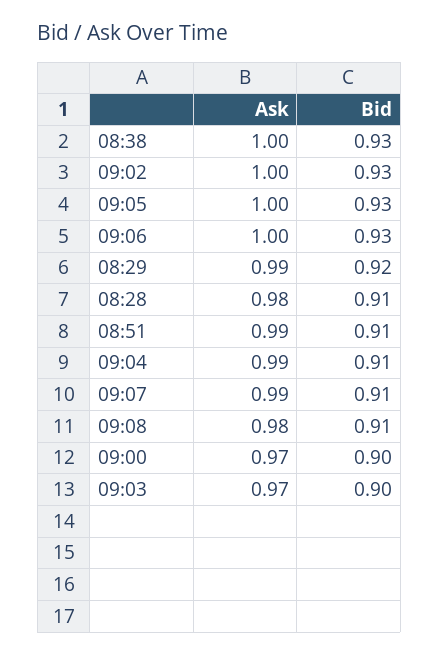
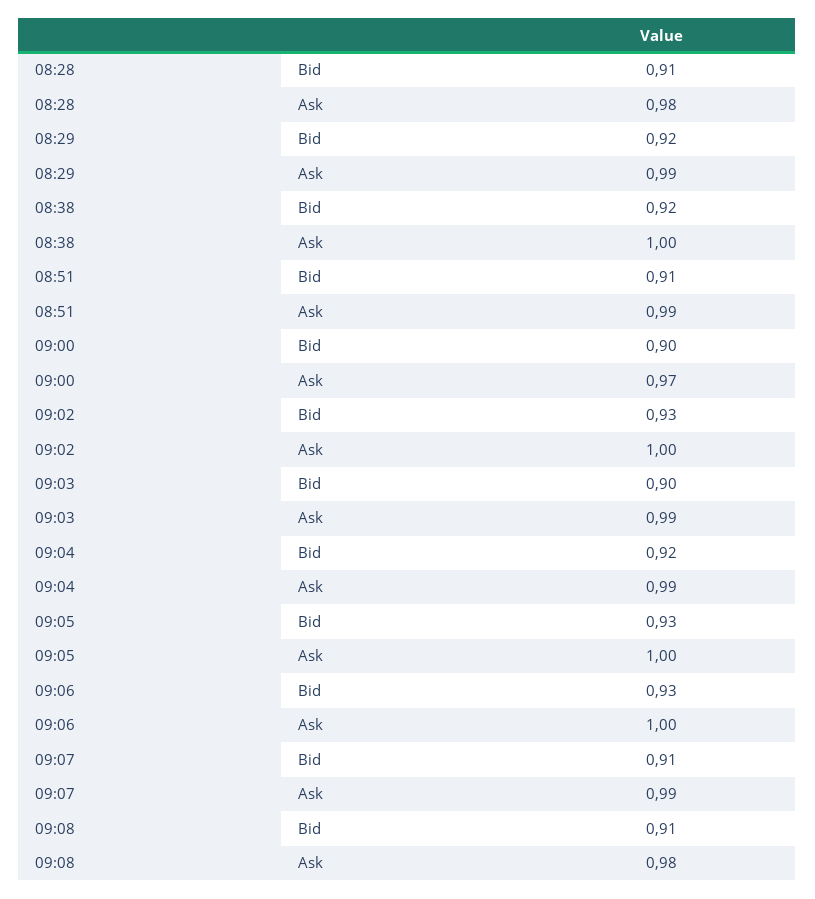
Bid, 08:38: 0.93 -> 0.92
Bid, 09:04: 0.91 -> 0.92
Ask, 09:03: 0.97 -> 0.99

